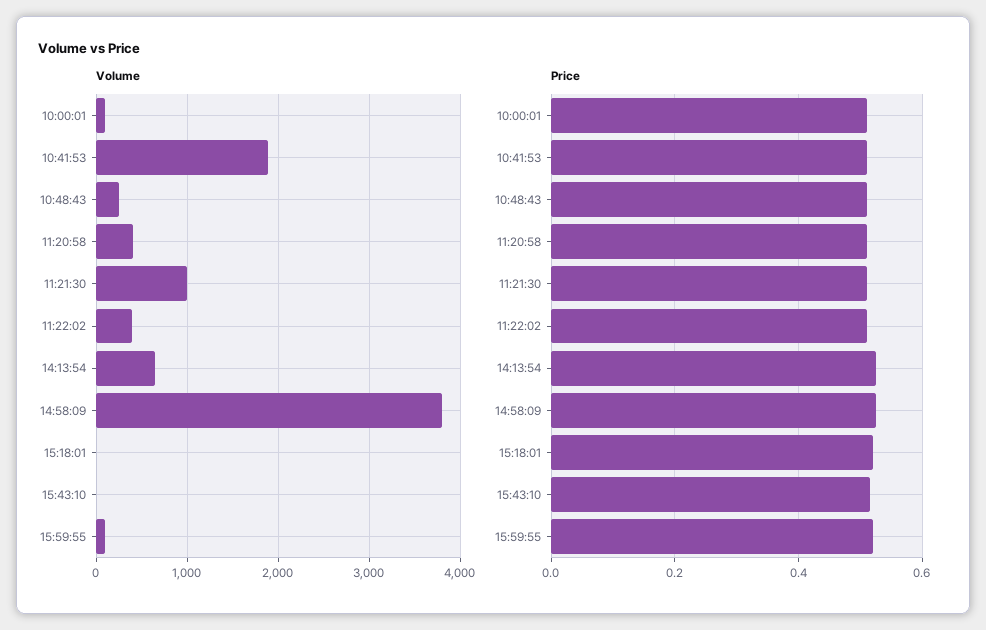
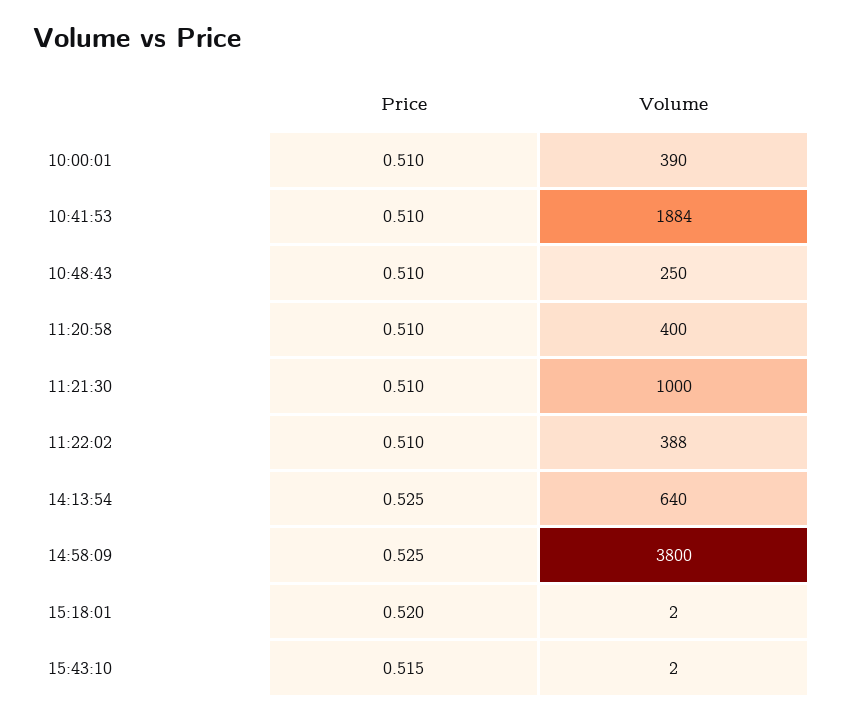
Volume, 10:00:01: 100 -> 390
Volume, 15:59:55: 100 -> none
Price, 15:59:55: 0.52 -> none

